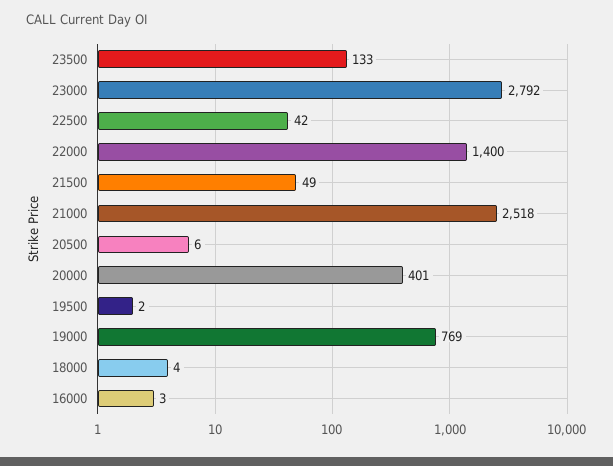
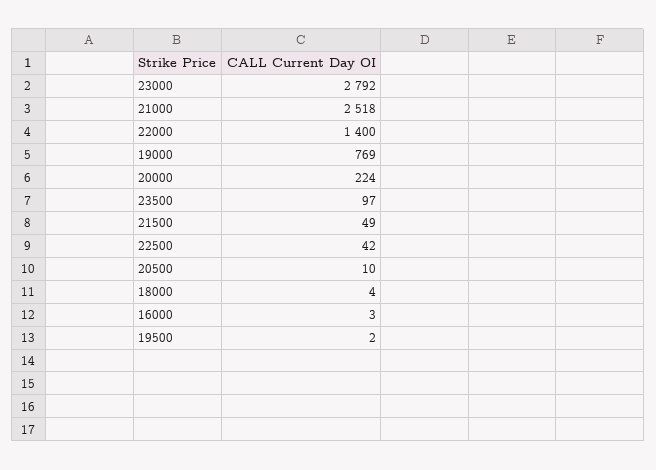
23500: 133 -> 97
20500: 6 -> 10
20000: 401 -> 224

